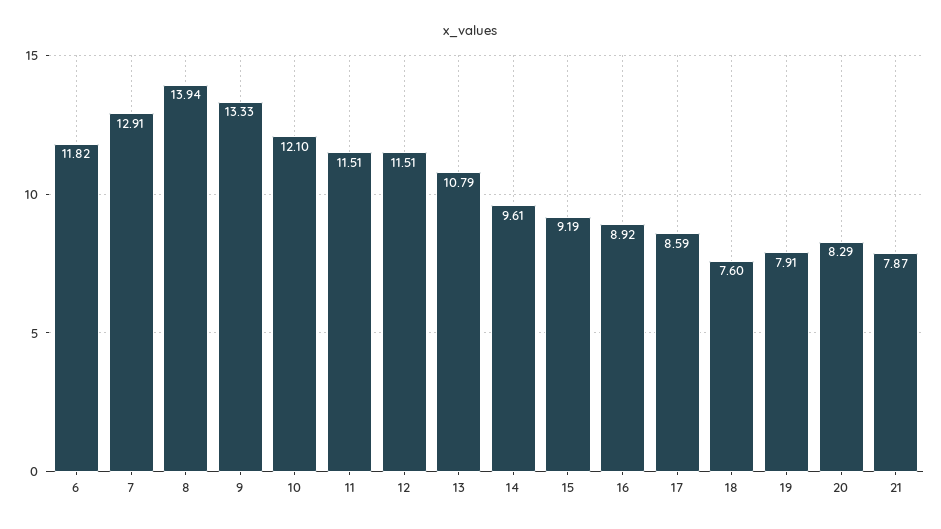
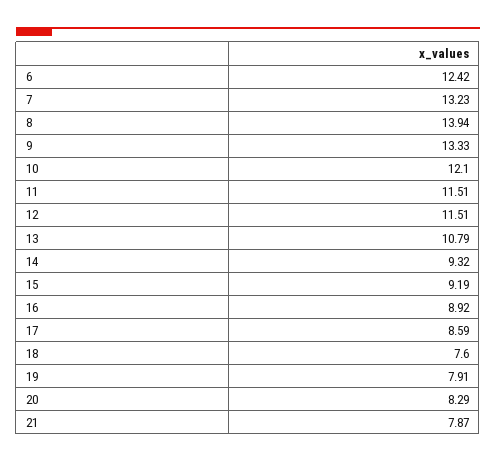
6: 11.82 -> 12.42
7: 12.91 -> 13.23
14: 9.61 -> 9.32

